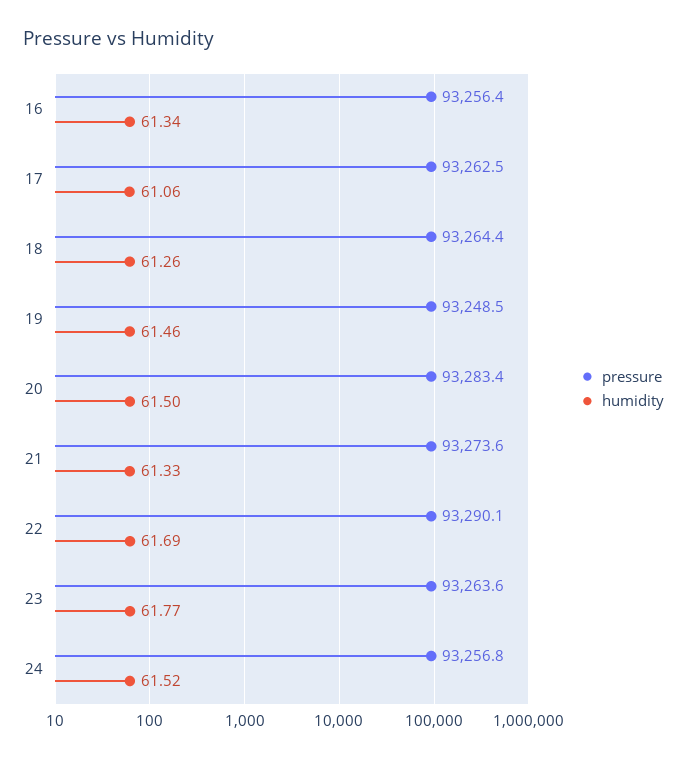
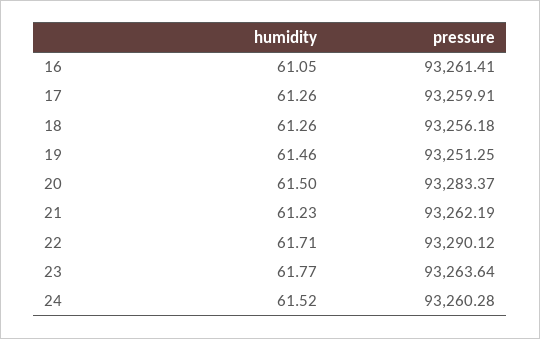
pressure, 16: 93256.4 -> 93261.41
humidity, 16: 61.34 -> 61.05
pressure, 17: 93262.5 -> 93259.91
humidity, 17: 61.06 -> 61.26
pressure, 18: 93264.4 -> 93256.18
pressure, 19: 93248.5 -> 93251.25
pressure, 21: 93273.6 -> 93262.19
humidity, 21: 61.33 -> 61.23
humidity, 22: 61.69 -> 61.71
pressure, 24: 93256.8 -> 93260.28

